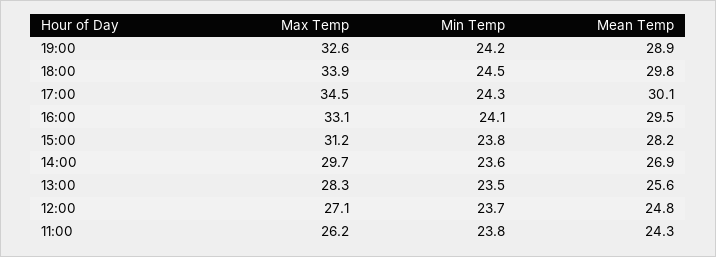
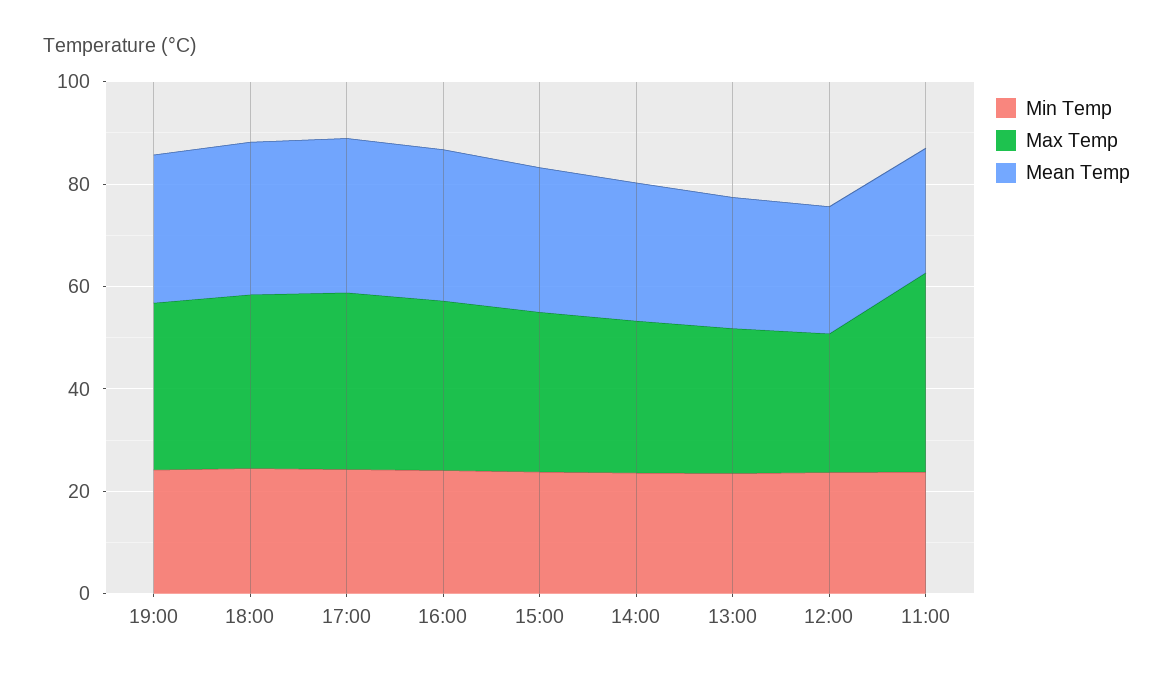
Max Temp, 11:00: 26.2 -> 40

